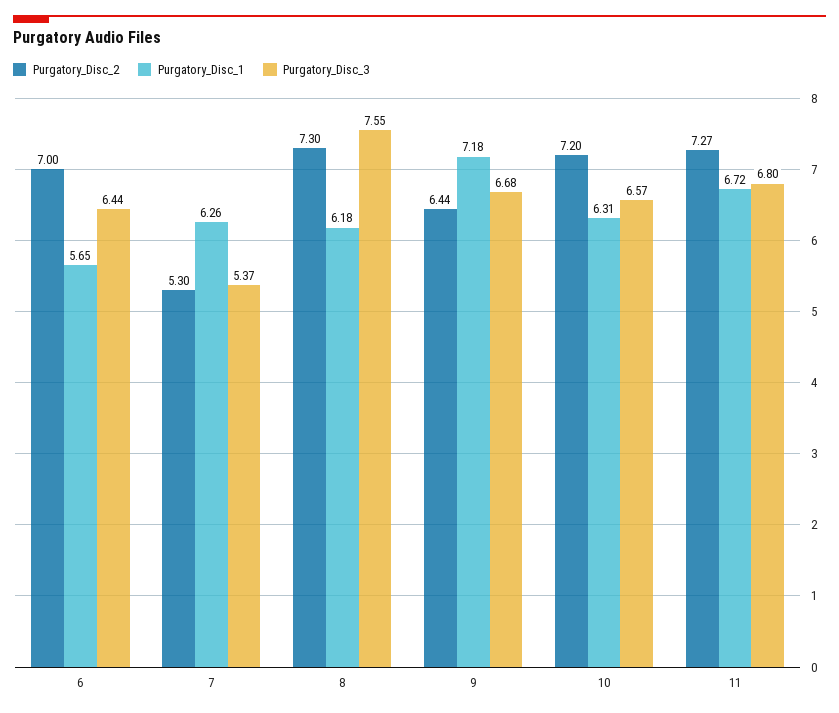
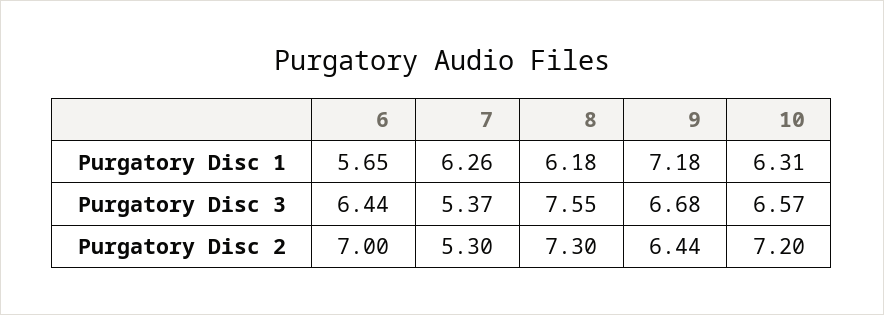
Purgatory_Disc_2, 11: 7.27 -> none
Purgatory_Disc_1, 11: 6.72 -> none
Purgatory_Disc_3, 11: 6.8 -> none

